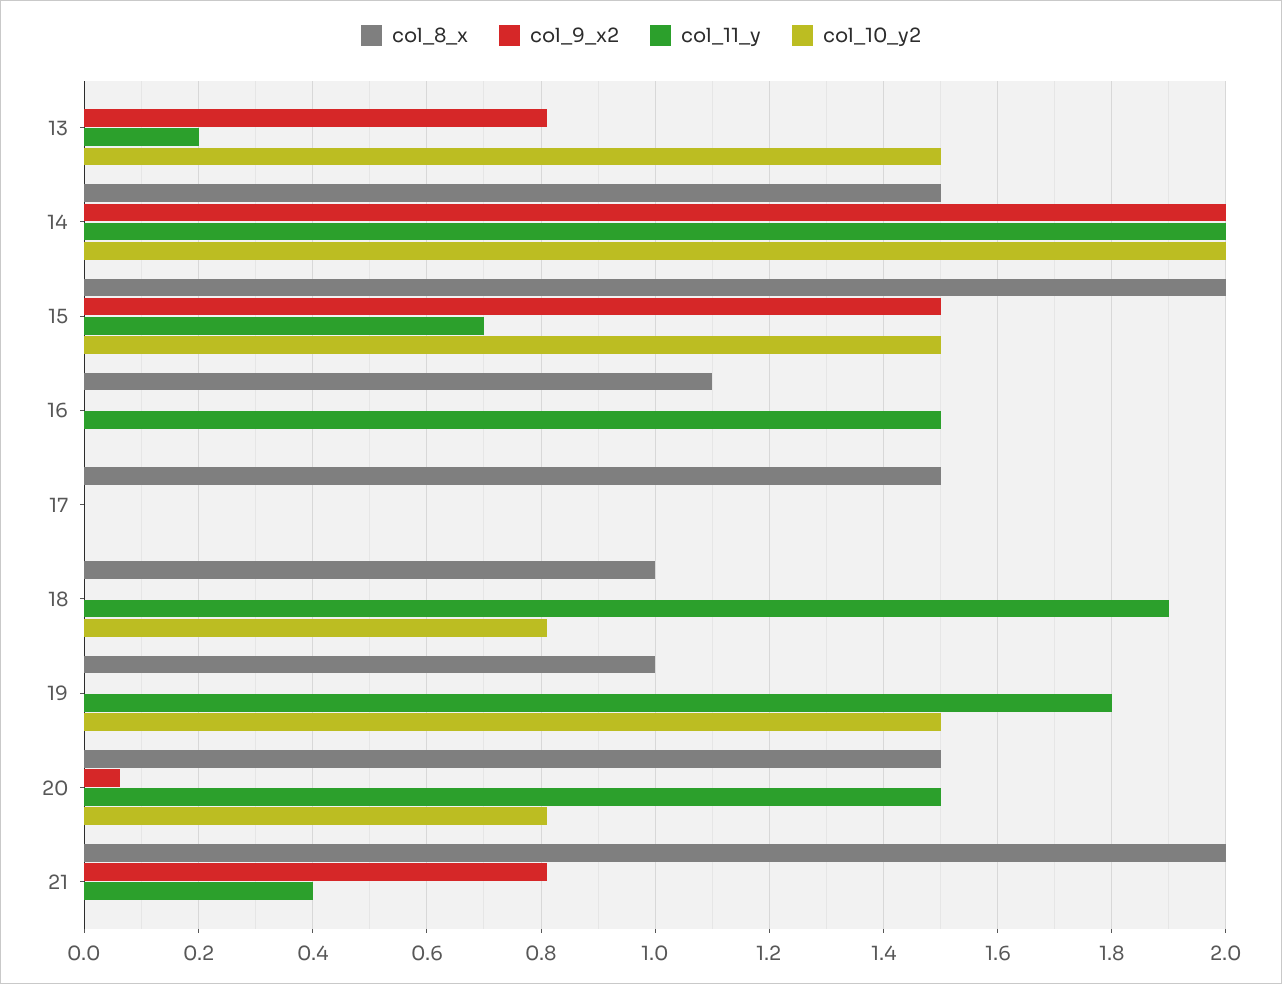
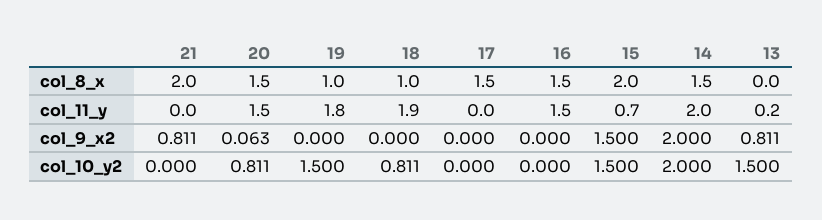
col_8_x, 16: 1.1 -> 1.5
col_11_y, 21: 0.4 -> 0

